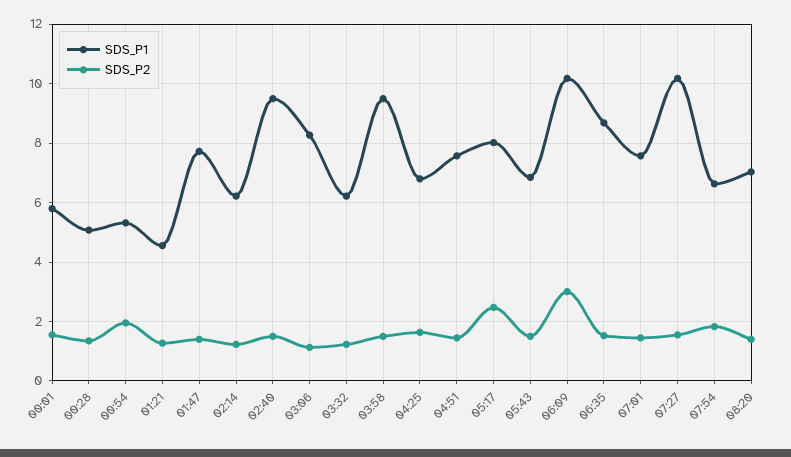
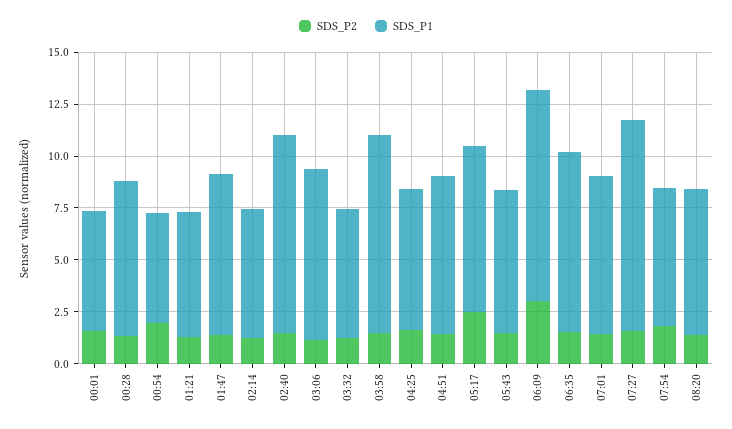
SDS_P1, 00:28: 5 -> 7.5
SDS_P1, 01:21: 4.5 -> 6

